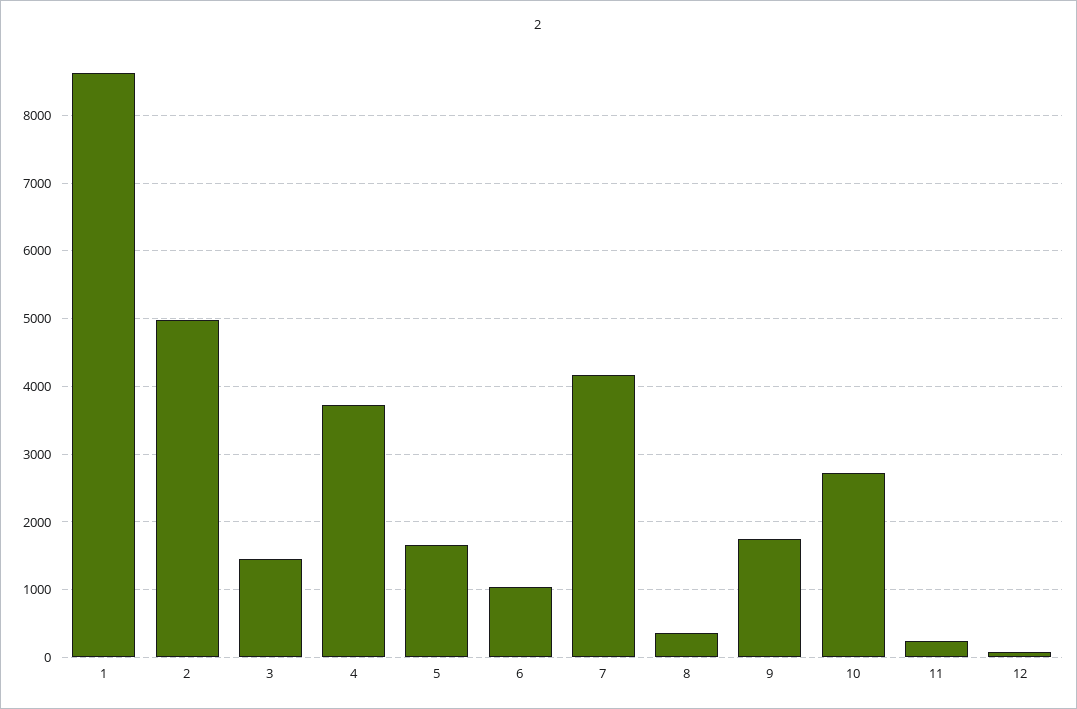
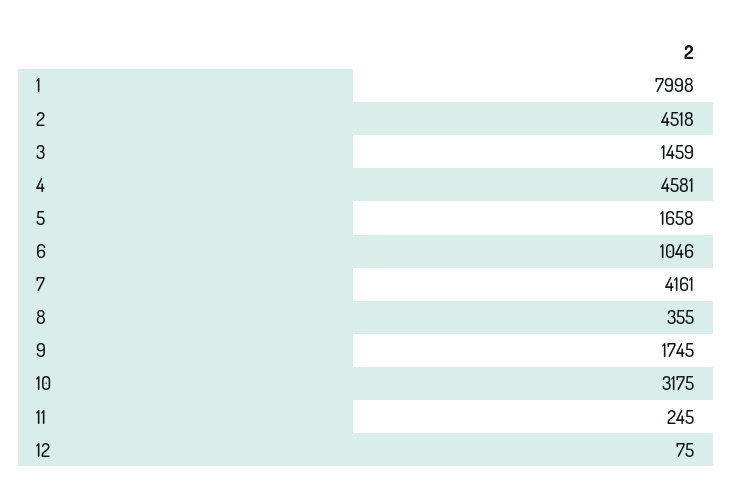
1: 8600 -> 7998
2: 5000 -> 4518
4: 3700 -> 4581
10: 2700 -> 3175

